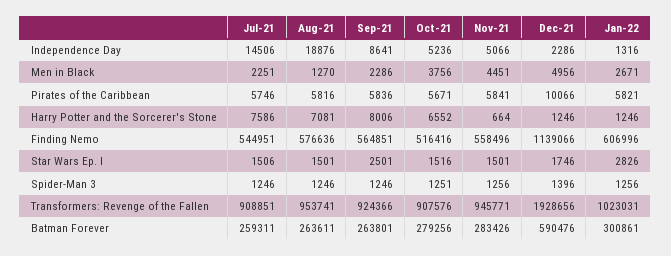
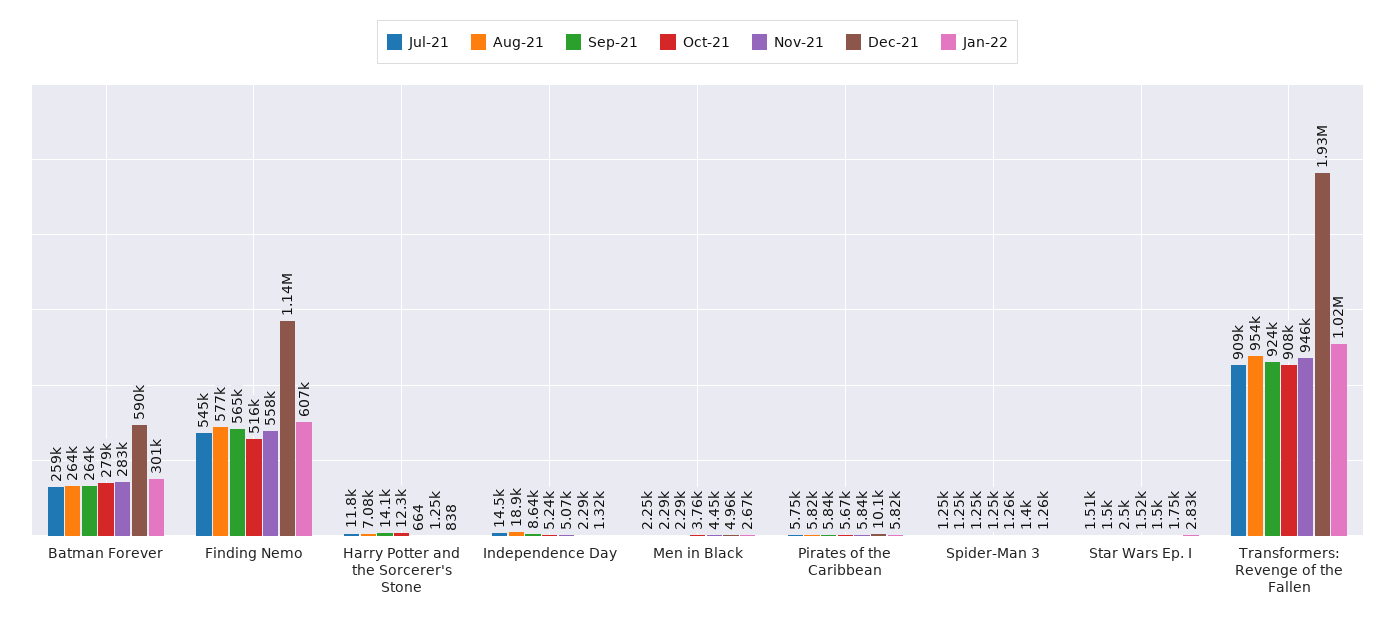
Aug-21, Men in Black: 1270 -> 2290
Jul-21, Harry Potter and the Sorcerer's Stone: 7586 -> 11800
Sep-21, Harry Potter and the Sorcerer's Stone: 8006 -> 14100
Oct-21, Harry Potter and the Sorcerer's Stone: 6552 -> 12300
Jan-22, Harry Potter and the Sorcerer's Stone: 1246 -> 838

